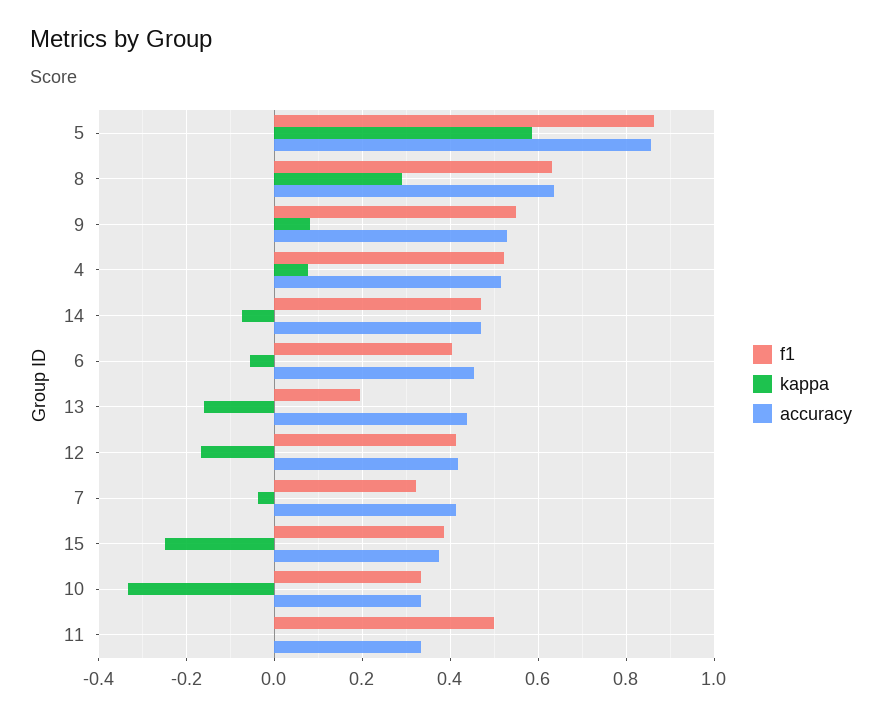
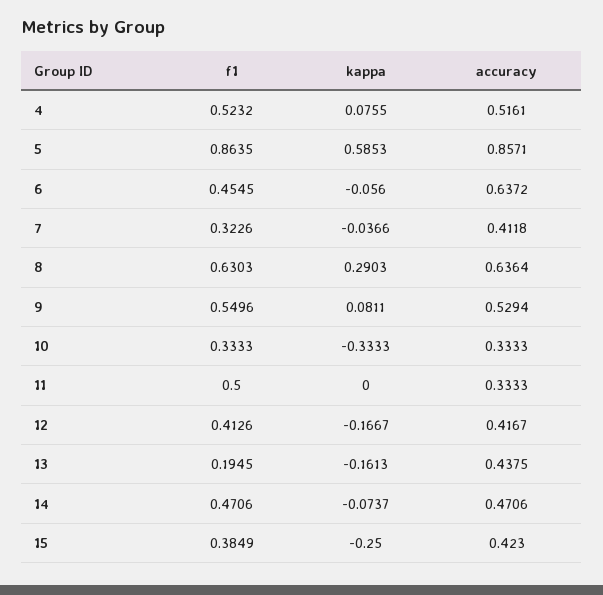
f1, 6: 0.4 -> 0.4545
accuracy, 6: 0.46 -> 0.6372
accuracy, 15: 0.38 -> 0.423

